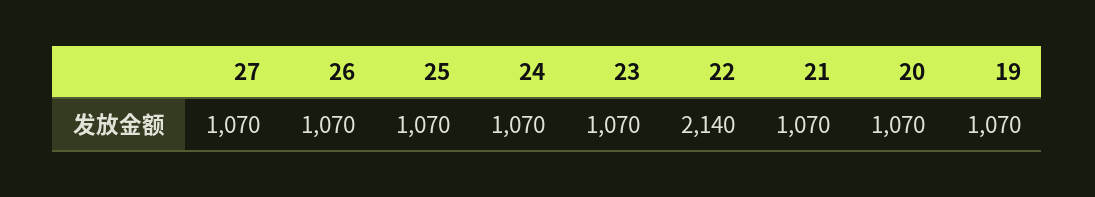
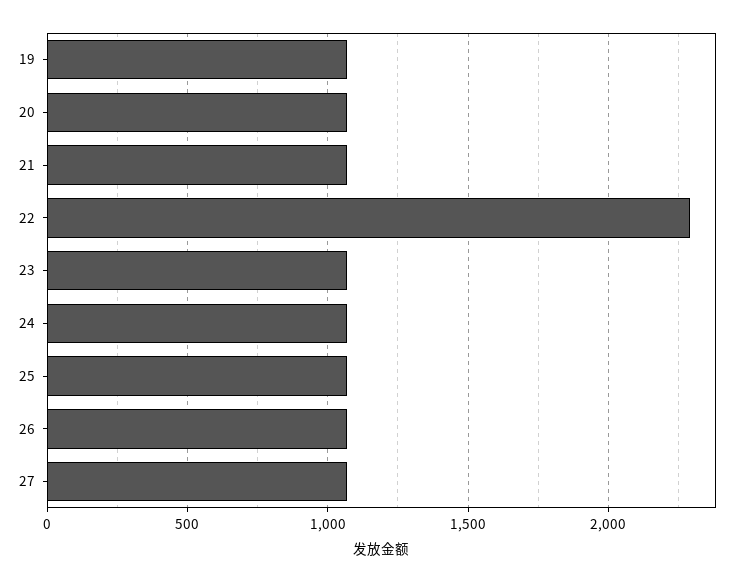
22: 2140 -> 2300

